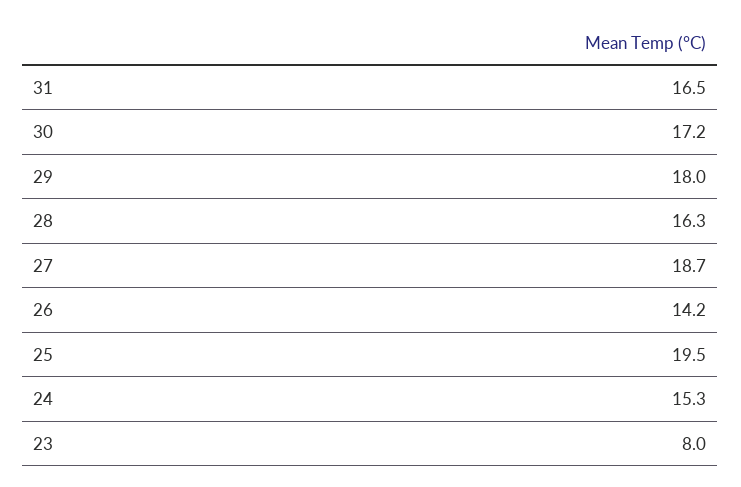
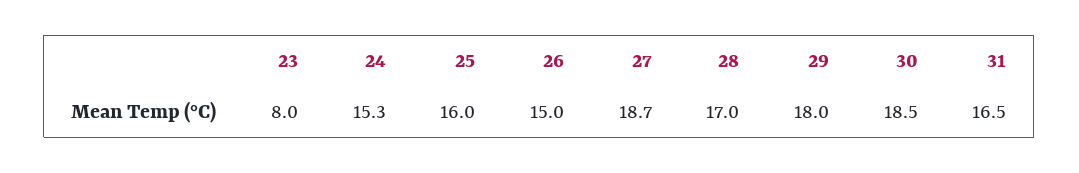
30: 17.2 -> 18.5
28: 16.3 -> 17
26: 14.2 -> 15
25: 19.5 -> 16

